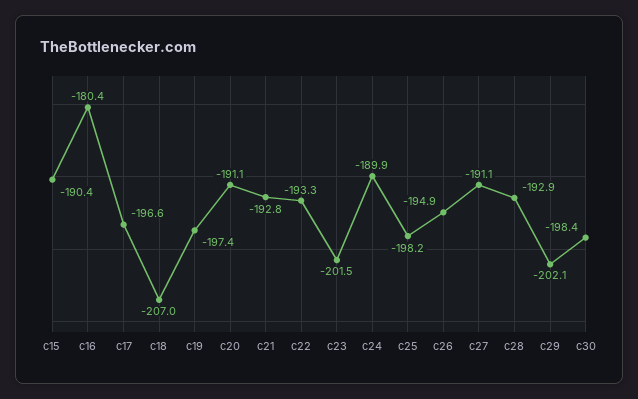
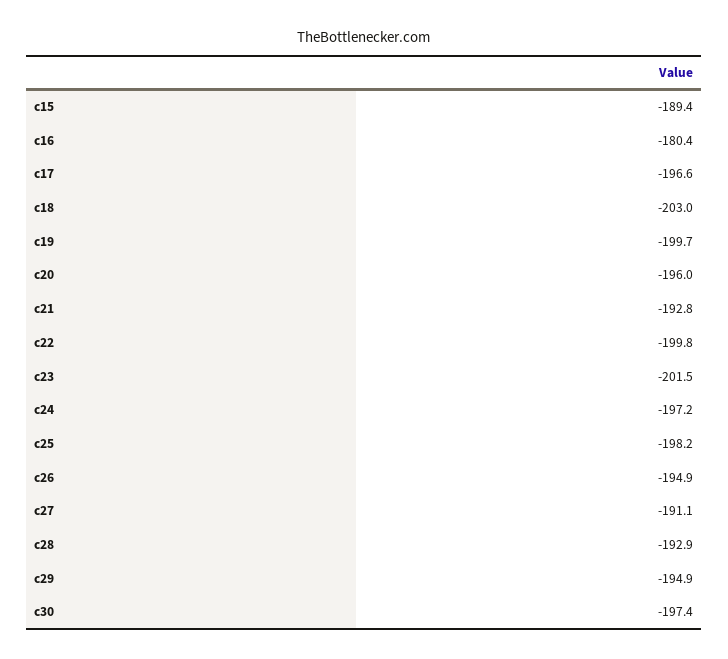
c15: -190.4 -> -189.4
c18: -207 -> -203
c19: -197.4 -> -199.7
c20: -191.1 -> -196
c22: -193.3 -> -199.8
c24: -189.9 -> -197.2
c29: -202.1 -> -194.9
c30: -198.4 -> -197.4

